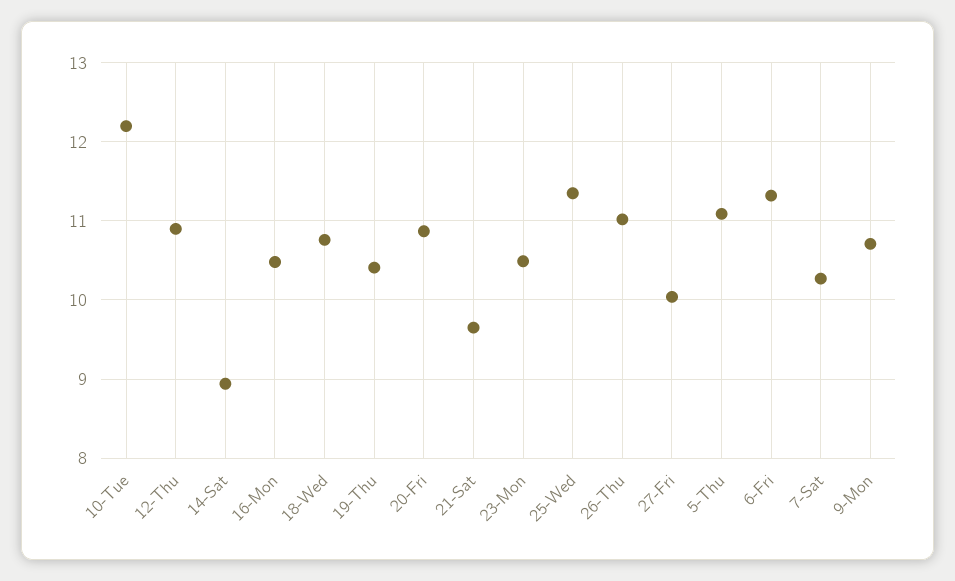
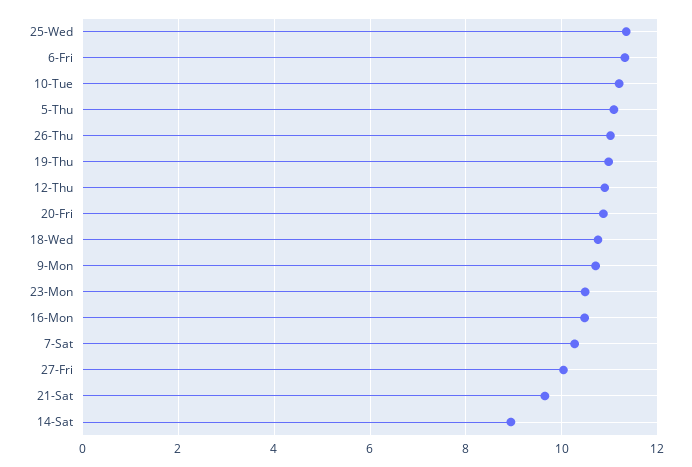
10-Tue: 12.2 -> 11.2
19-Thu: 10.4 -> 11

